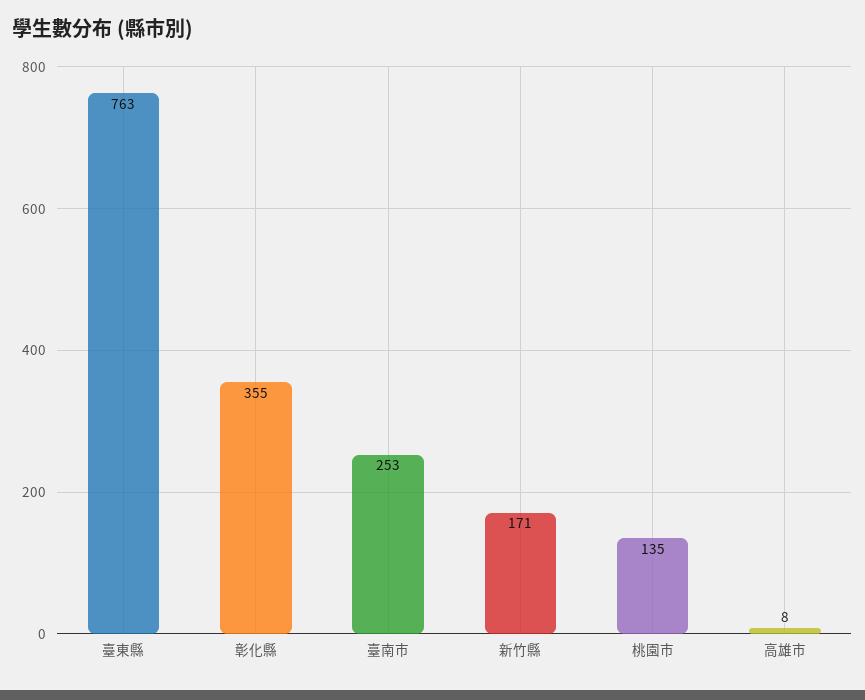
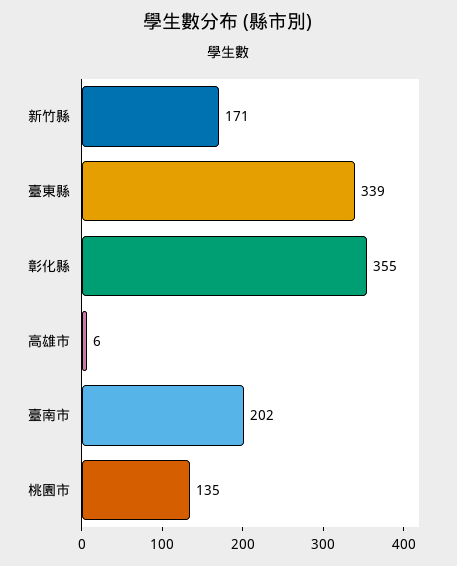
臺東縣: 763 -> 339
臺南市: 253 -> 202
高雄市: 8 -> 6

